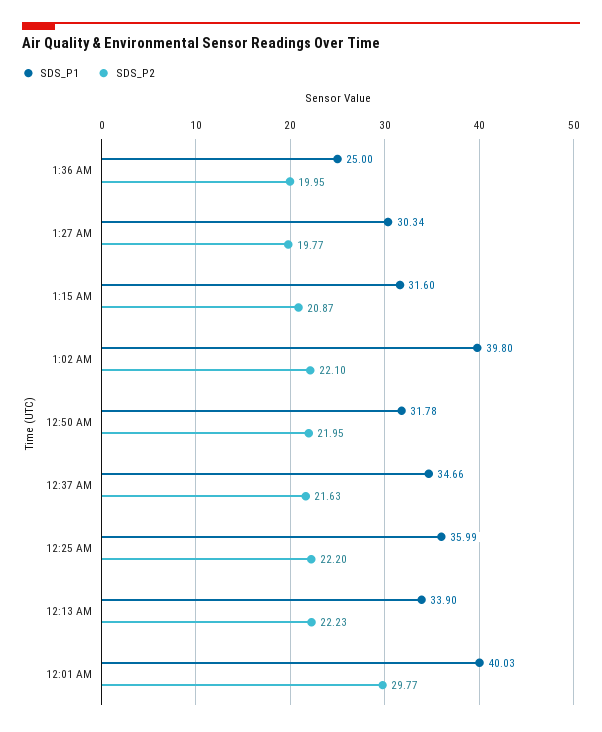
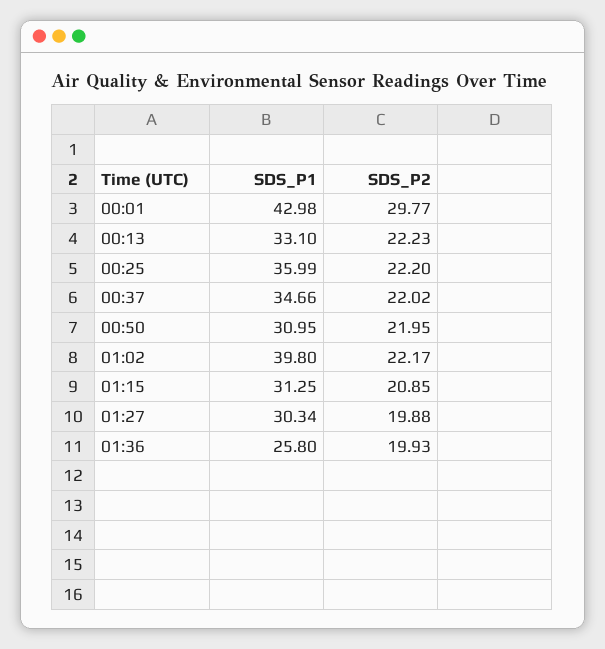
SDS_P1, 1:36 AM: 25 -> 25.8
SDS_P2, 1:36 AM: 19.95 -> 19.93
SDS_P2, 1:27 AM: 19.77 -> 19.88
SDS_P1, 1:15 AM: 31.6 -> 31.25
SDS_P2, 1:15 AM: 20.87 -> 20.85
SDS_P2, 1:02 AM: 22.1 -> 22.17
SDS_P1, 12:50 AM: 31.78 -> 30.95
SDS_P2, 12:37 AM: 21.63 -> 22.02
SDS_P1, 12:13 AM: 33.9 -> 33.1
SDS_P1, 12:01 AM: 40.03 -> 42.98

